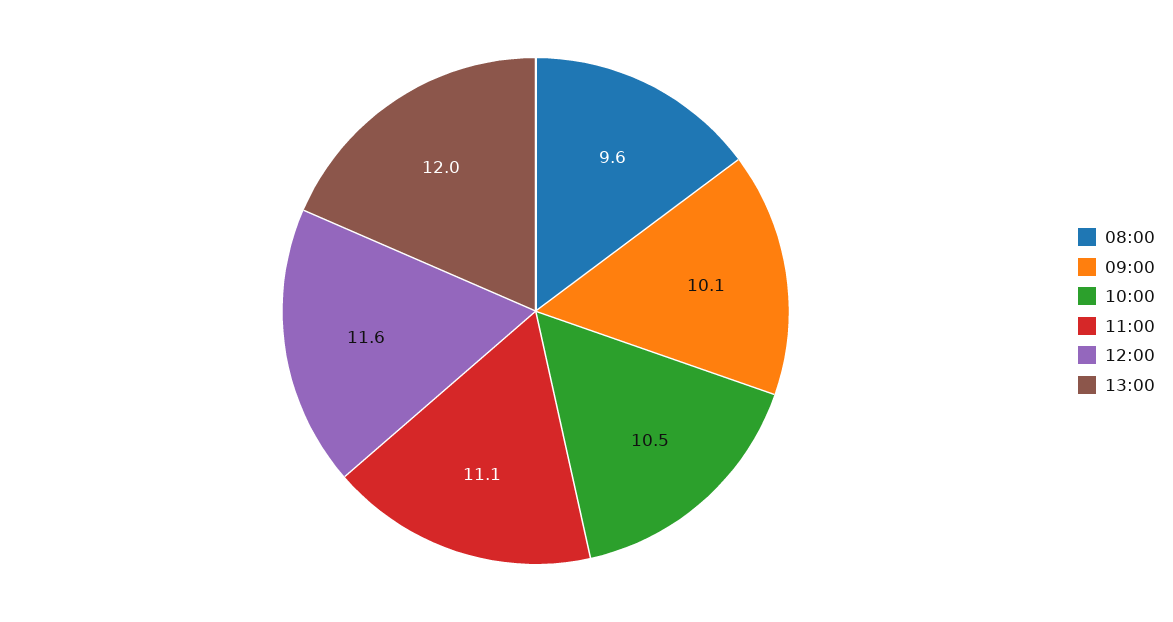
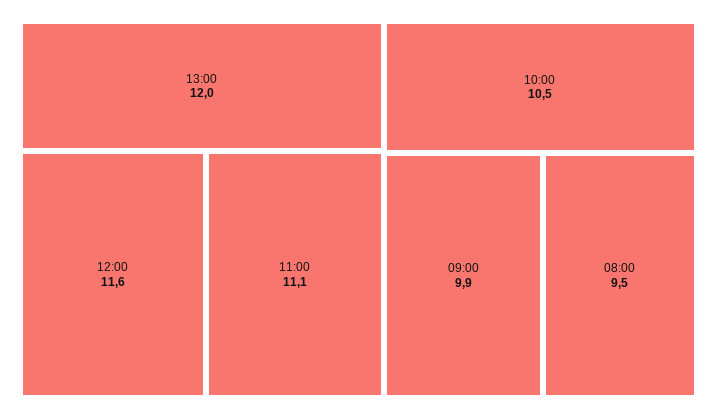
08:00: 9.6 -> 9.5
09:00: 10.1 -> 9.9

